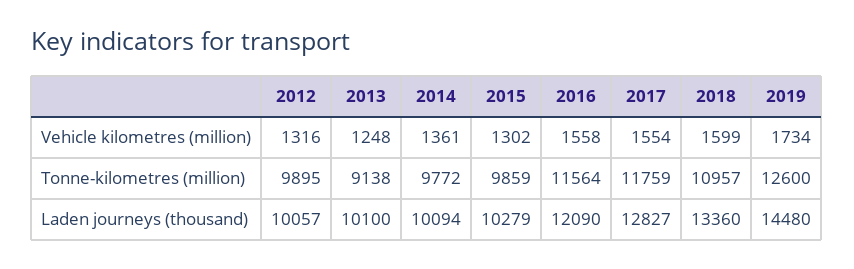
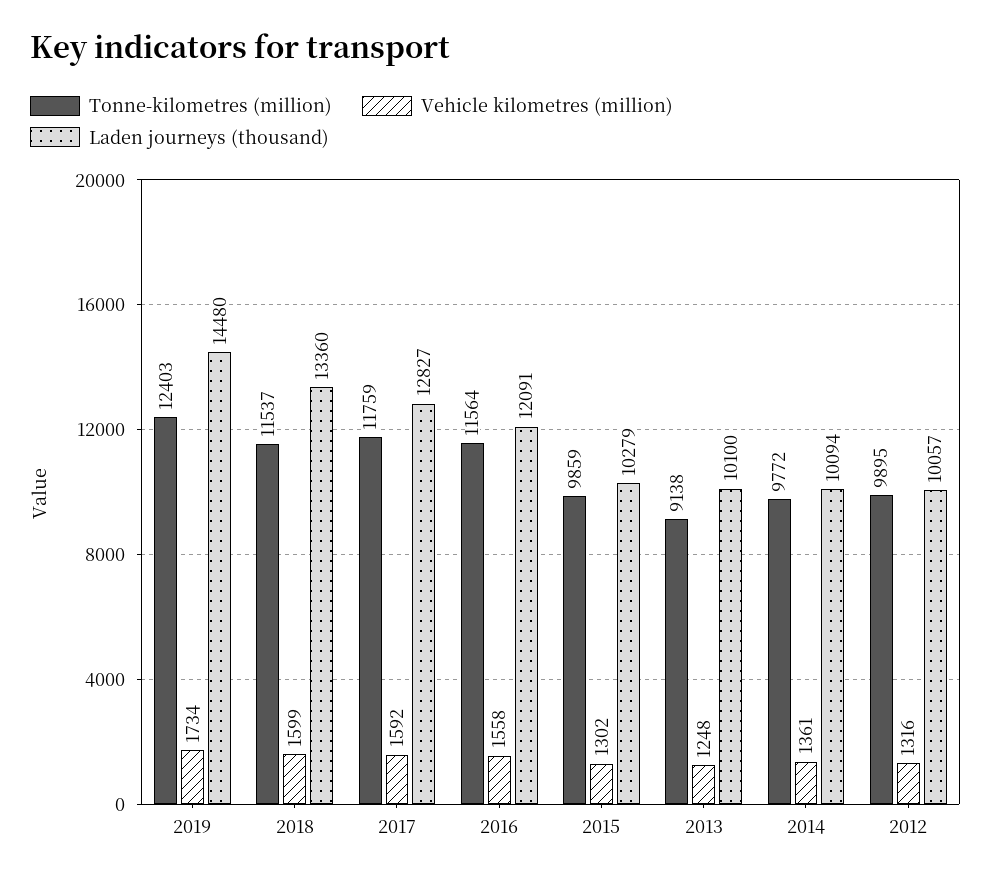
Vehicle kilometres (million), 2017: 1554 -> 1592
Tonne-kilometres (million), 2018: 10957 -> 11537
Tonne-kilometres (million), 2019: 12600 -> 12403
Laden journeys (thousand), 2016: 12090 -> 12091

